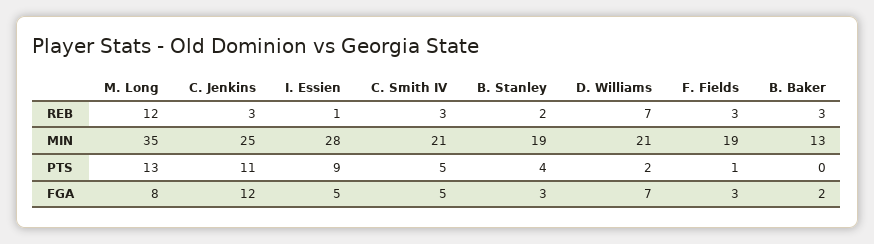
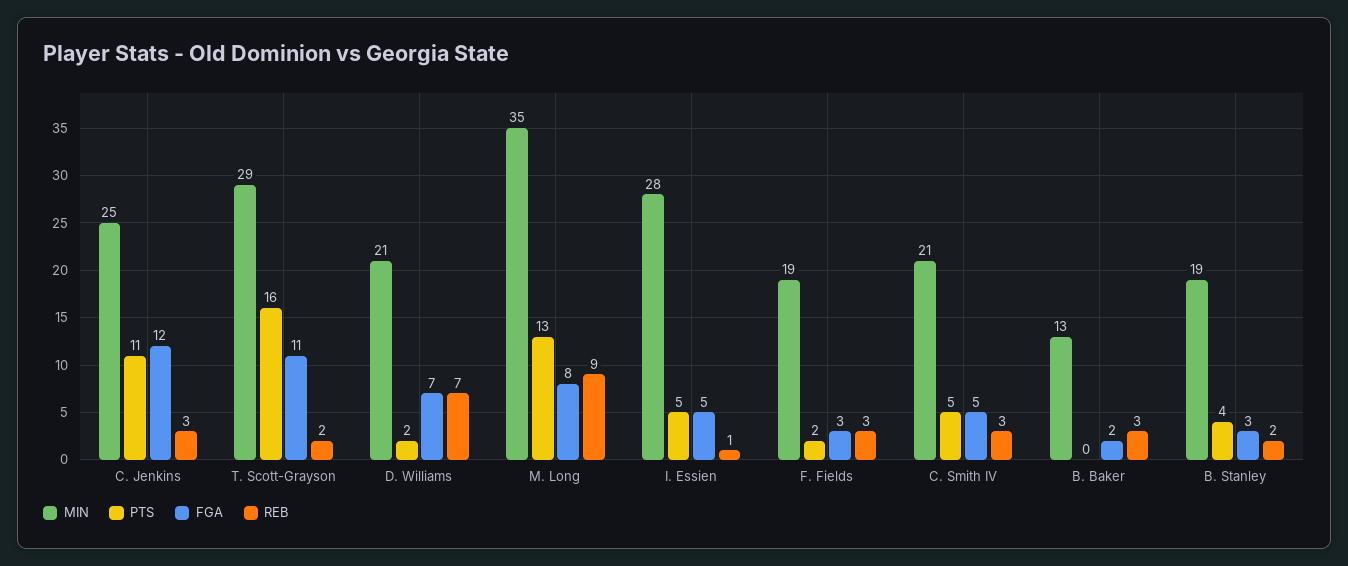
REB, M. Long: 12 -> 9
PTS, I. Essien: 9 -> 5
PTS, F. Fields: 1 -> 2
MIN, T. Scott-Grayson: none -> 29
PTS, T. Scott-Grayson: none -> 16
FGA, T. Scott-Grayson: none -> 11
REB, T. Scott-Grayson: none -> 2

